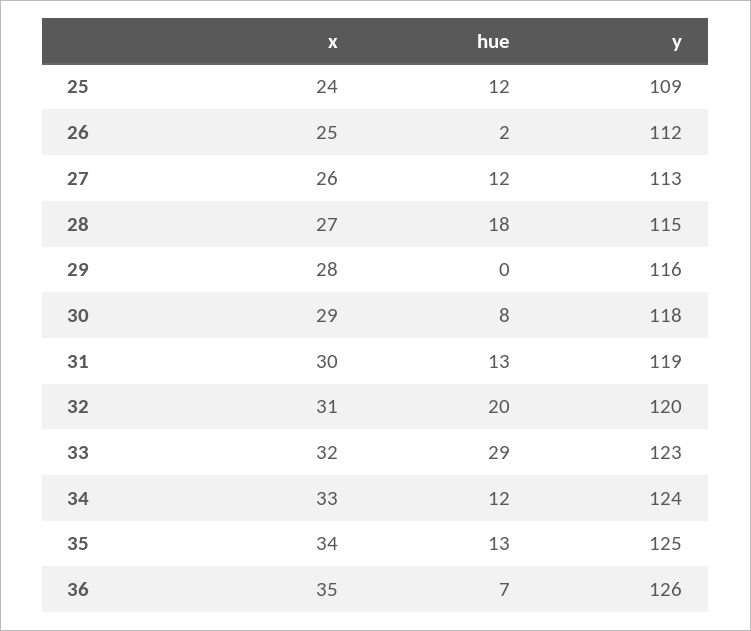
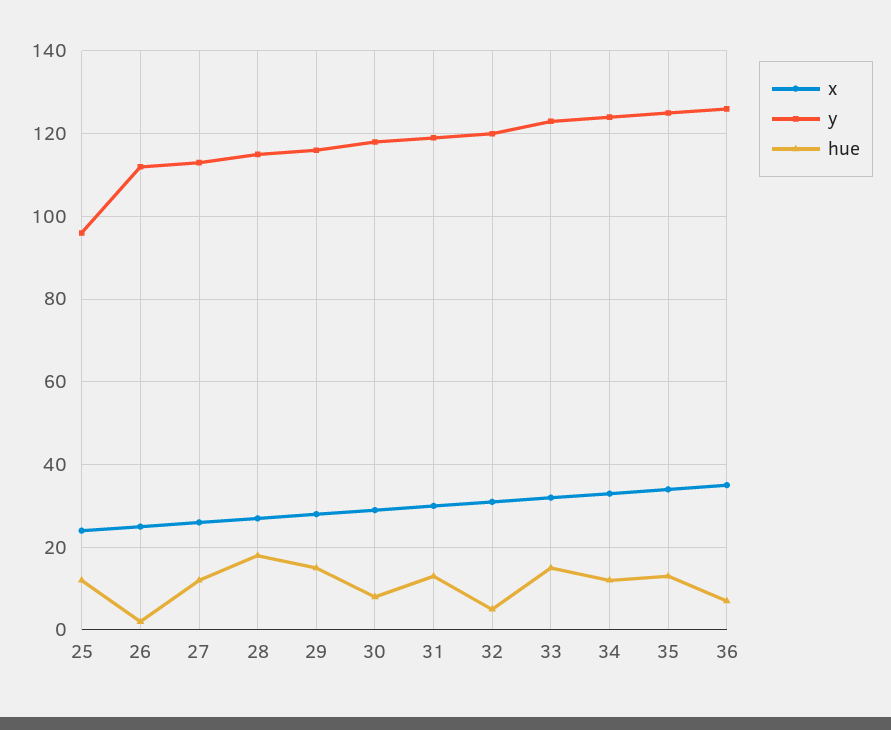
y, 25: 109 -> 95
hue, 29: 0 -> 15
hue, 32: 20 -> 5
hue, 33: 29 -> 15

